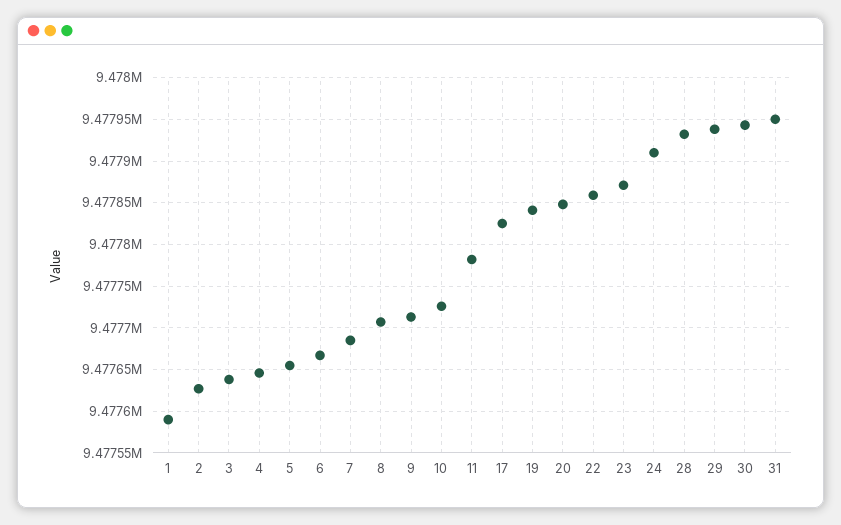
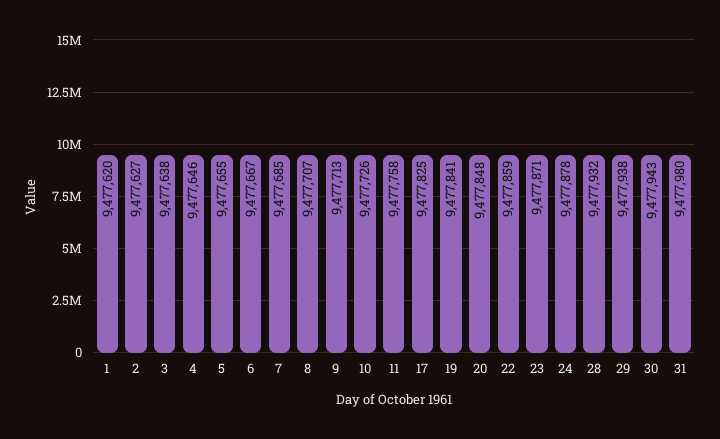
1: 9477590 -> 9477620
11: 9477780 -> 9477758
24: 9477910 -> 9477878
31: 9477950 -> 9477980

